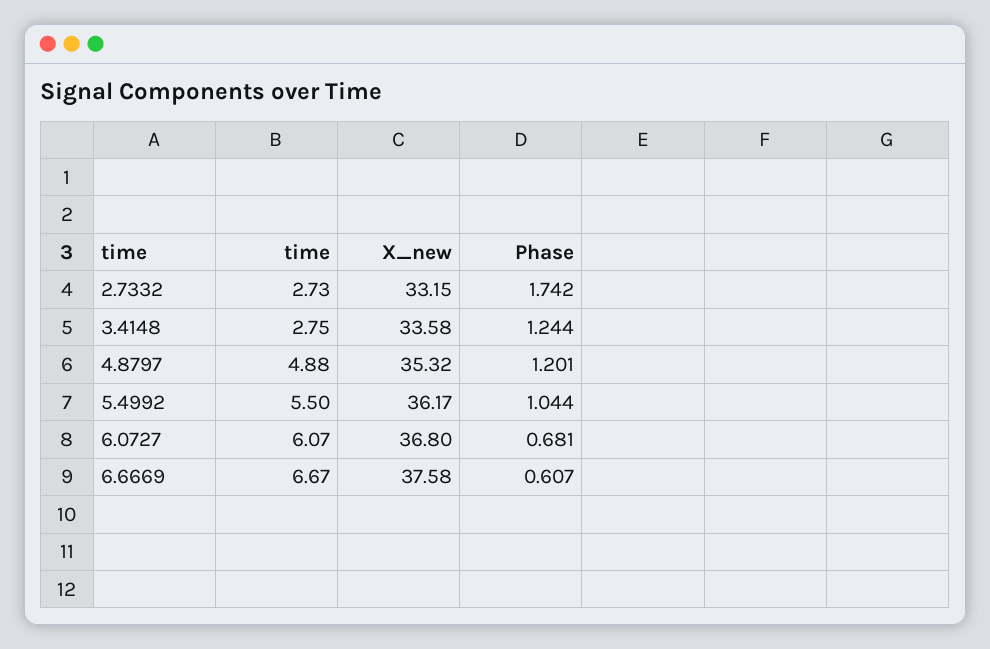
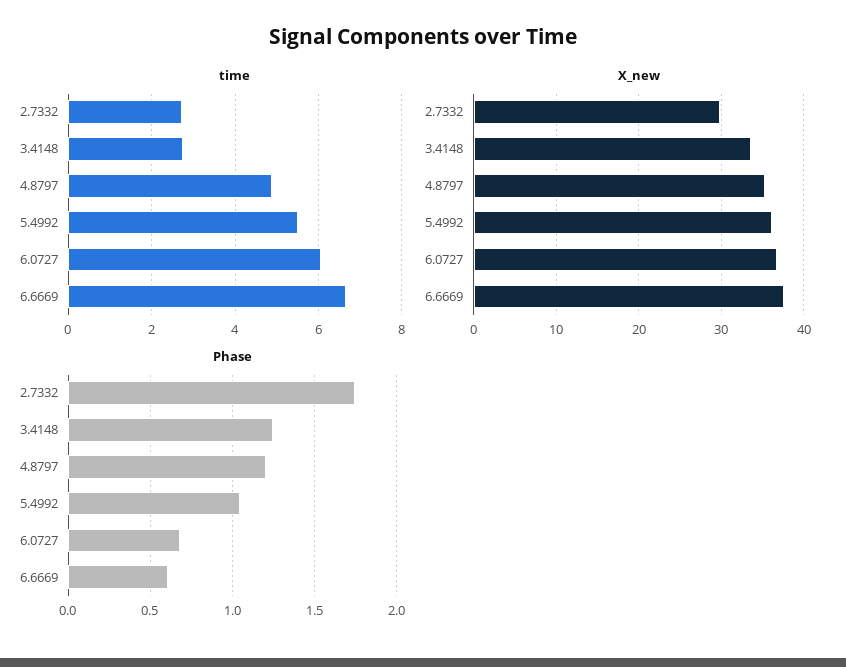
X_new, 2.7332: 33.15 -> 30

